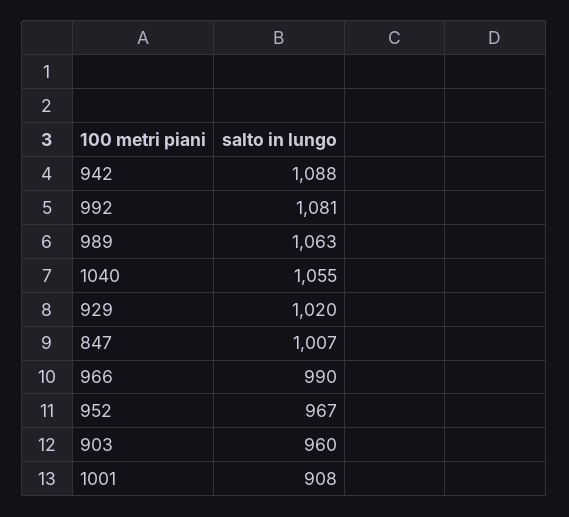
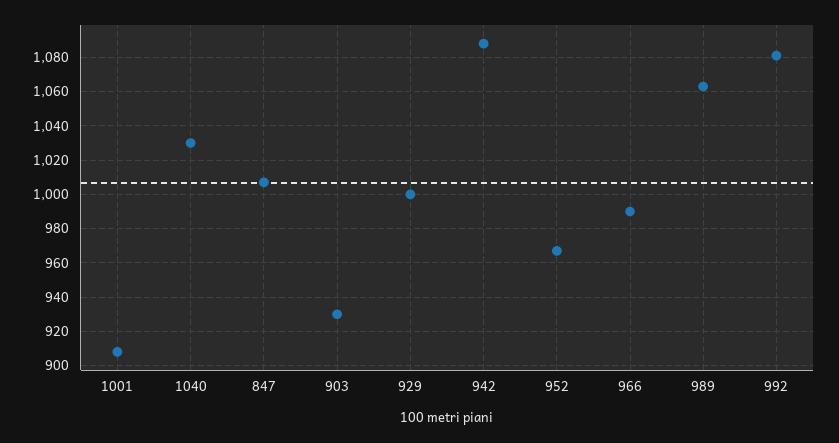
1040: 1055 -> 1030
929: 1020 -> 1000
903: 960 -> 930

